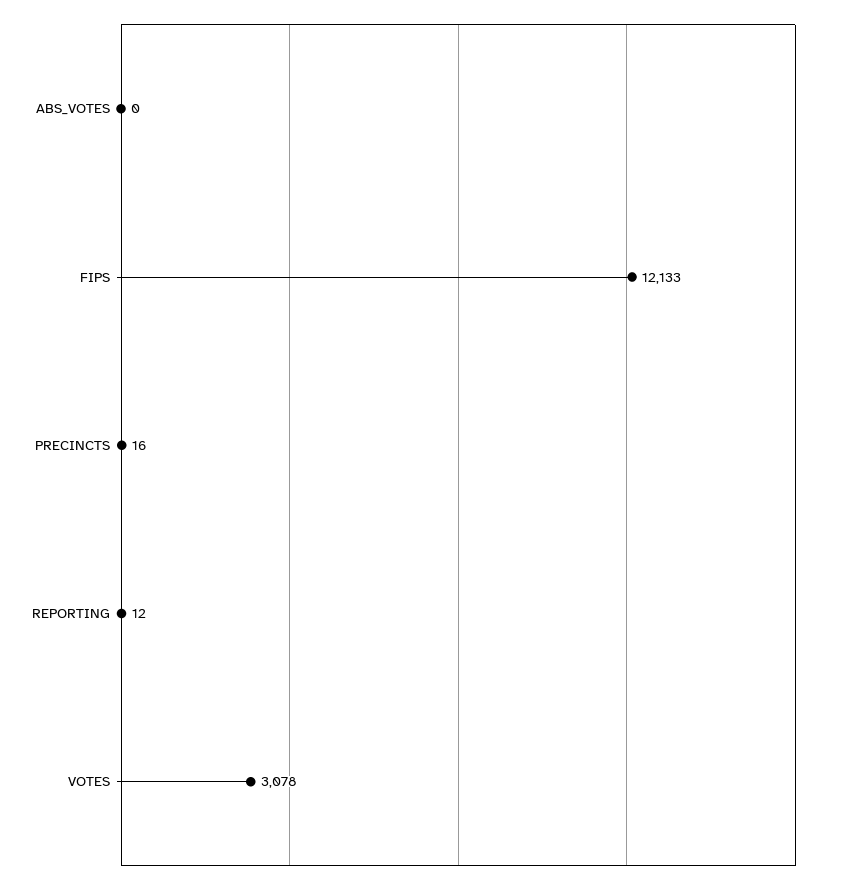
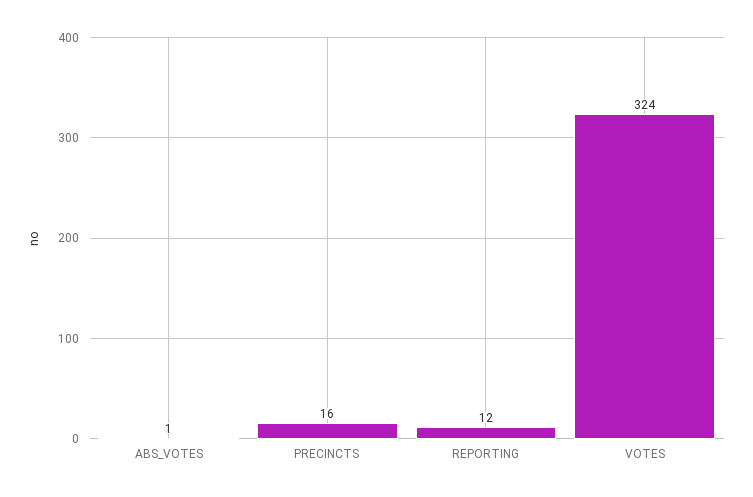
ABS_VOTES: 0 -> 1
FIPS: 12133 -> none
VOTES: 3078 -> 324

